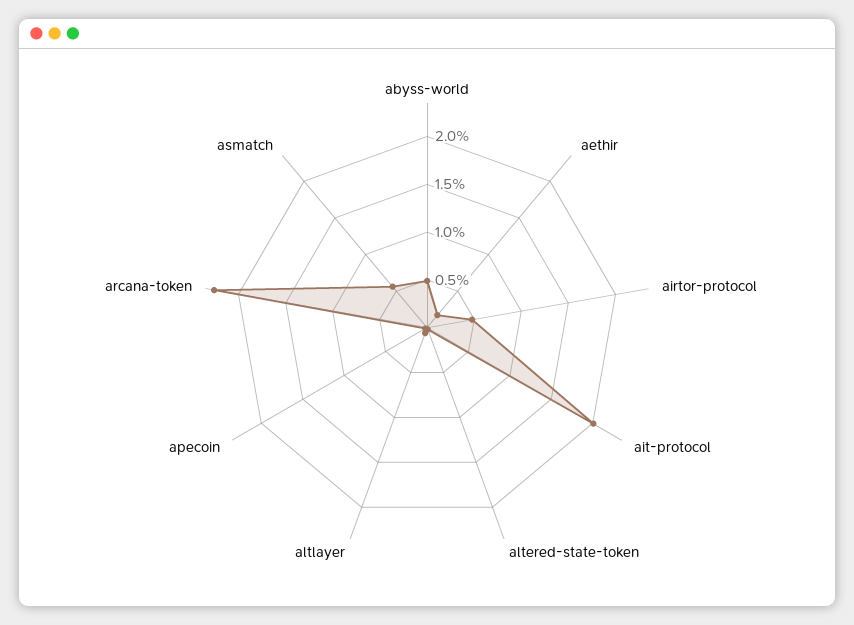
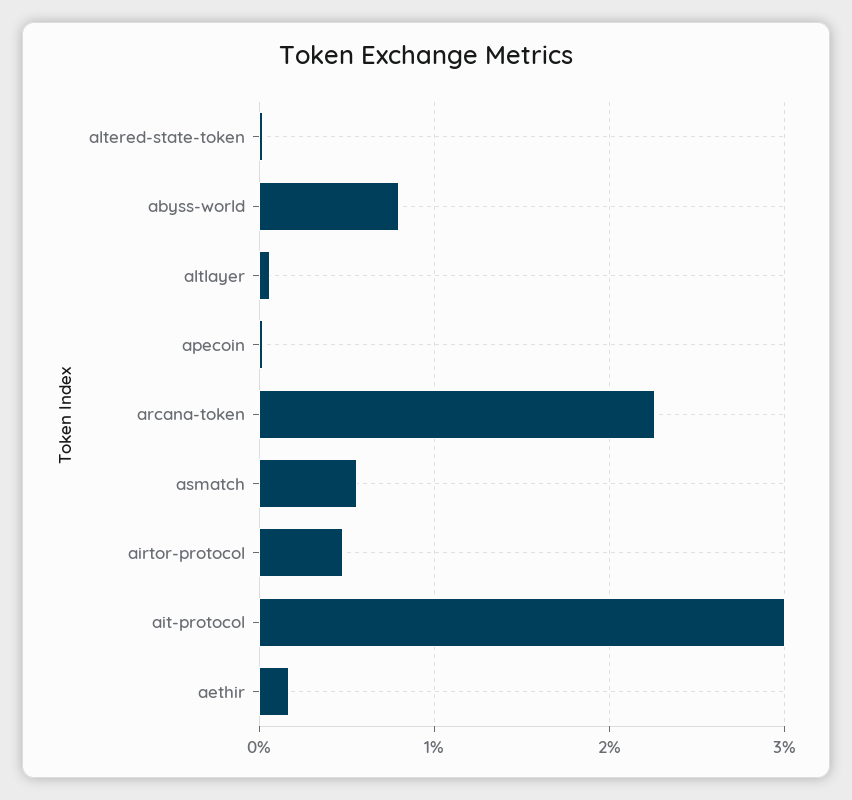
abyss-world: 0.5 -> 0.8
ait-protocol: 2 -> 3

